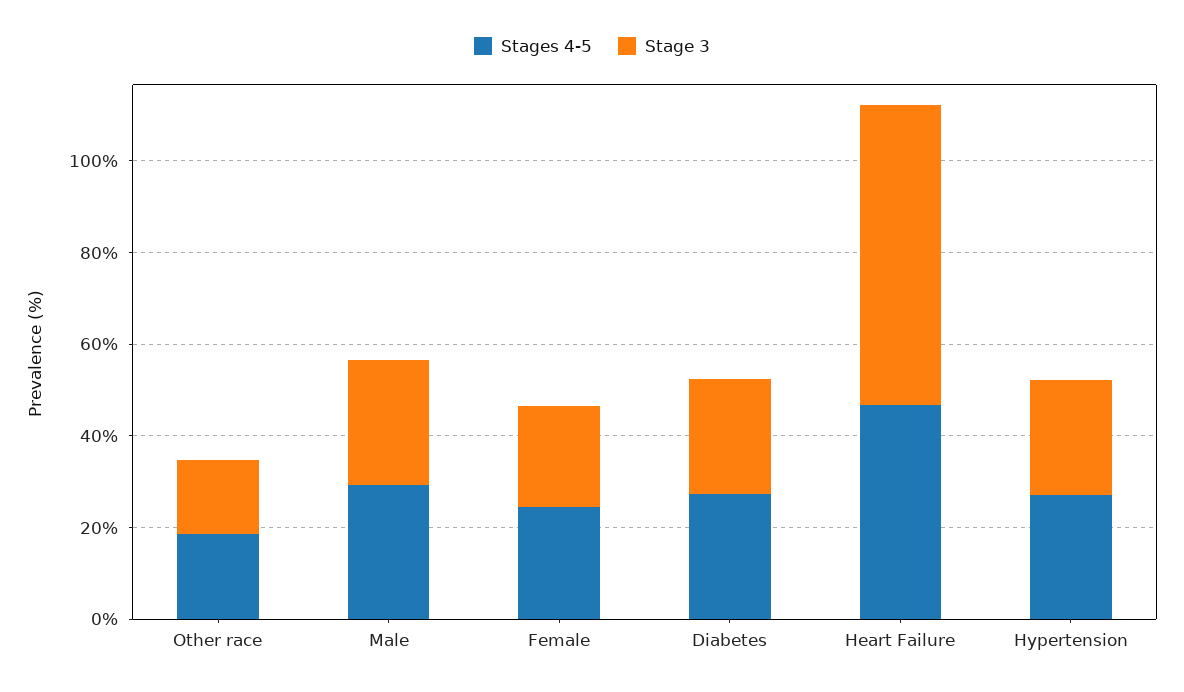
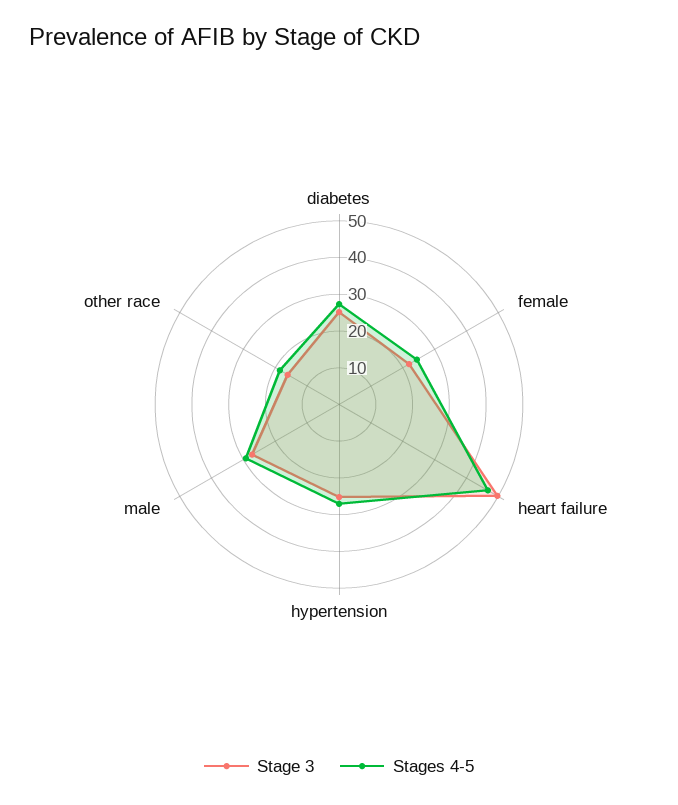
Stage 3, Heart Failure: 65 -> 50

